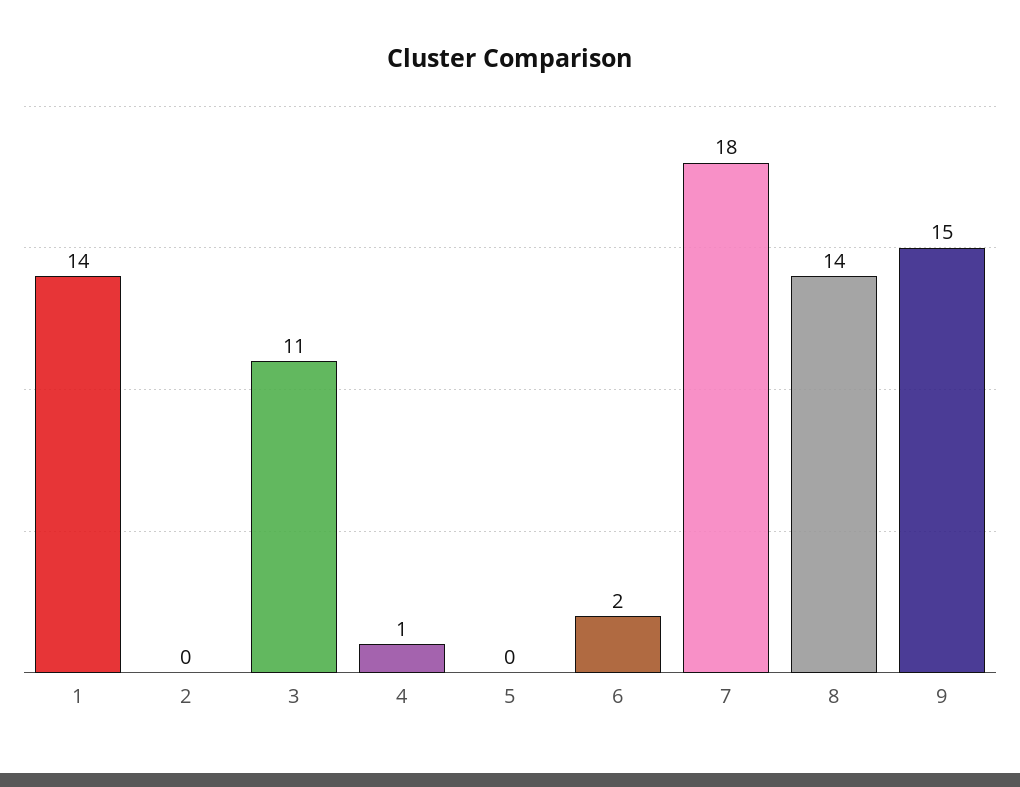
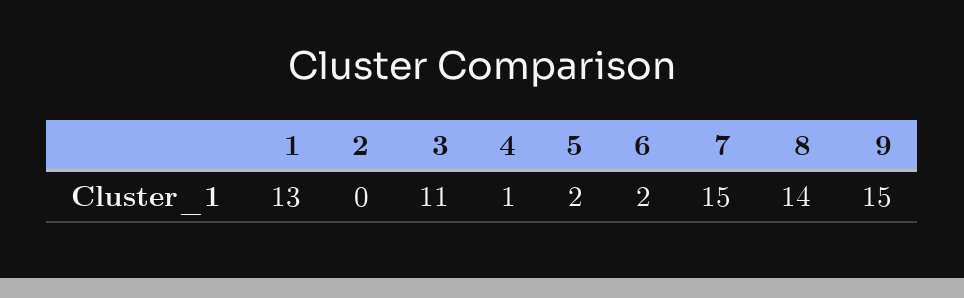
1: 14 -> 13
5: 0 -> 2
7: 18 -> 15

